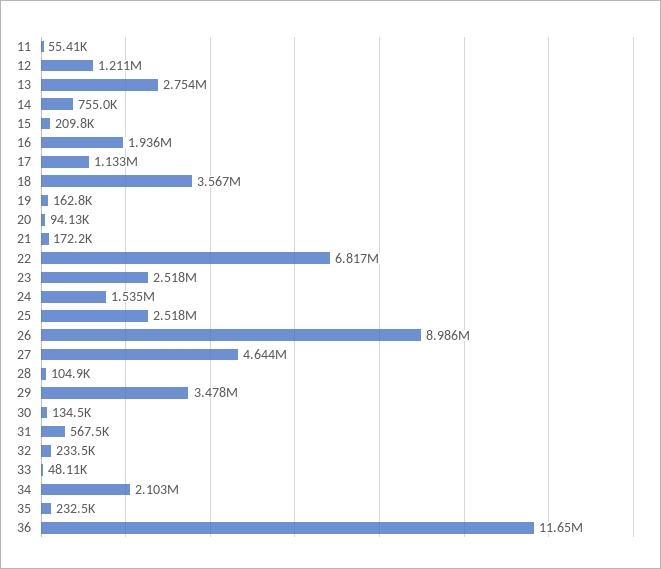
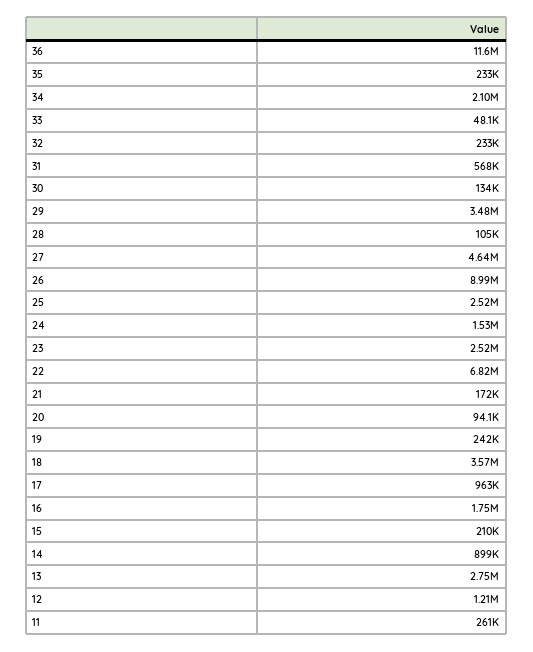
11: 55410 -> 261000
14: 755000 -> 899000
16: 1936000 -> 1750000
17: 1133000 -> 963000
19: 162800 -> 242000

